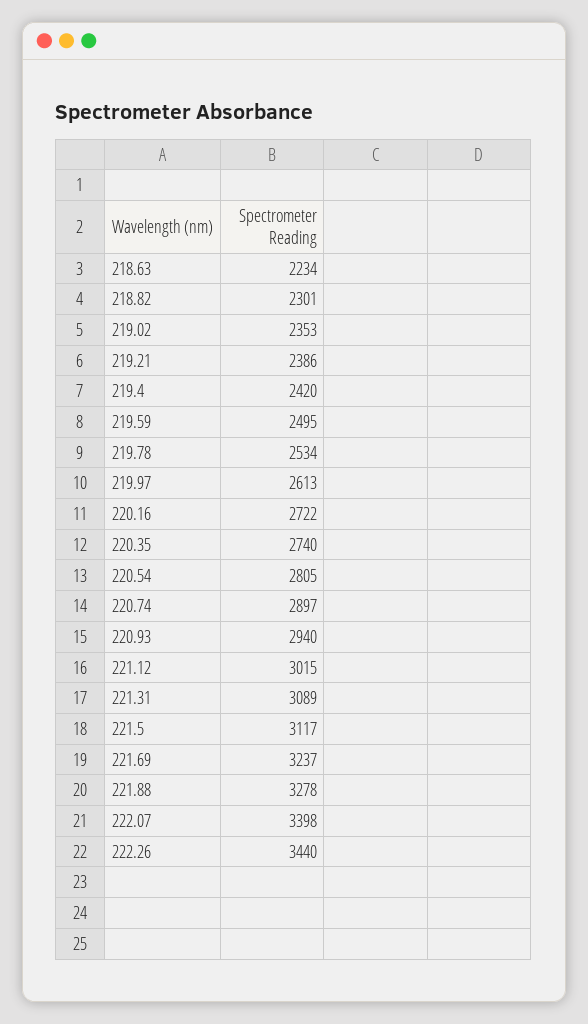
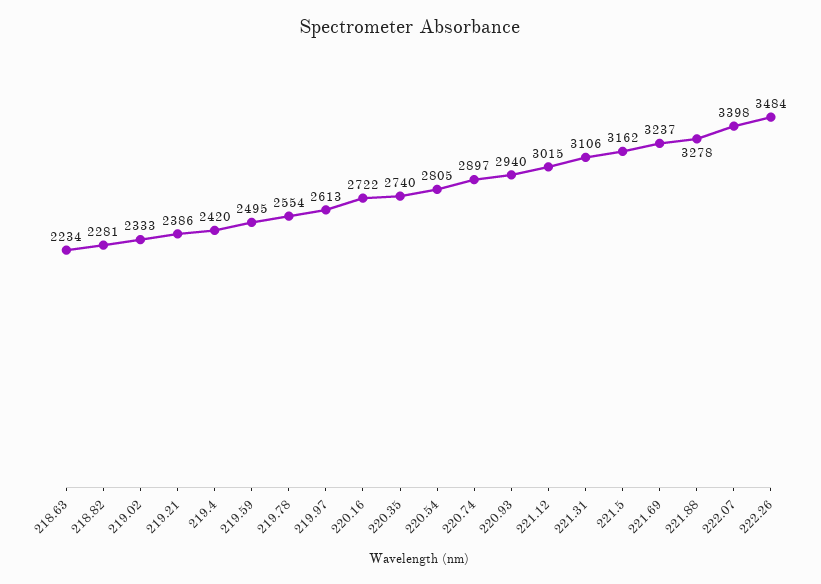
218.82: 2301 -> 2281
219.02: 2353 -> 2333
219.78: 2534 -> 2554
221.31: 3089 -> 3106
221.5: 3117 -> 3162
222.26: 3440 -> 3484

